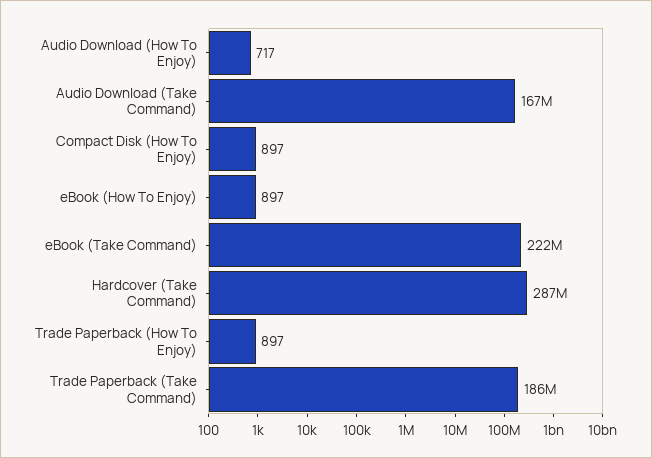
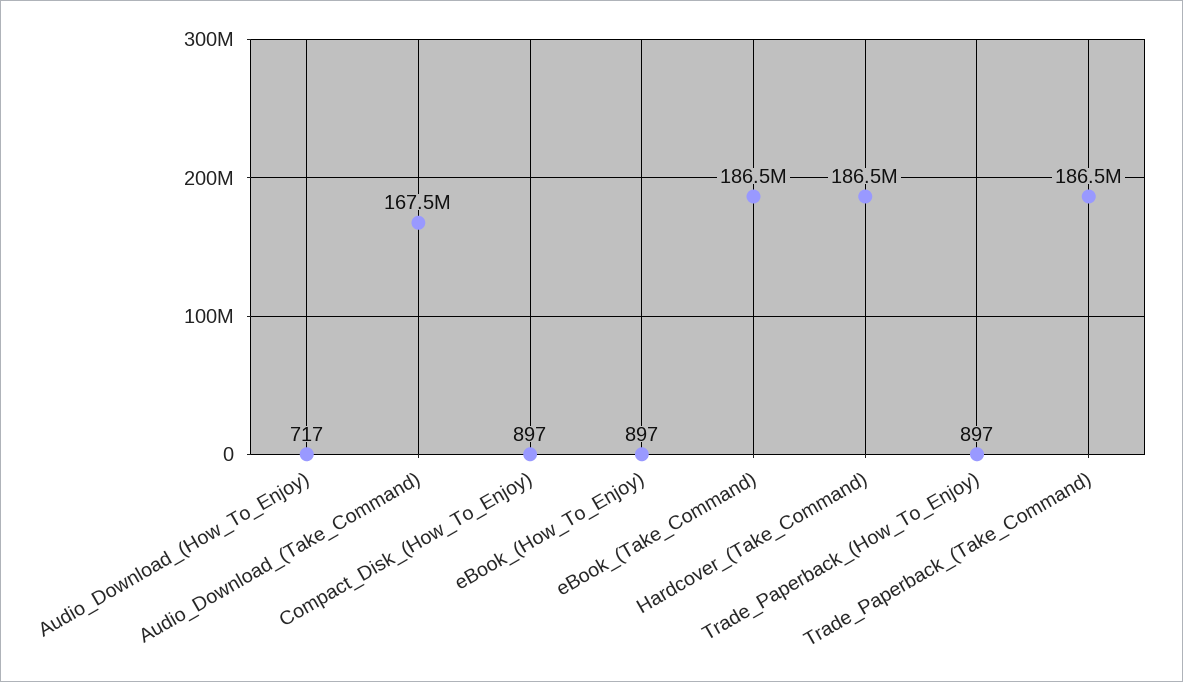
eBook (Take Command): 222000000 -> 186500000
Hardcover (Take Command): 287000000 -> 186500000

